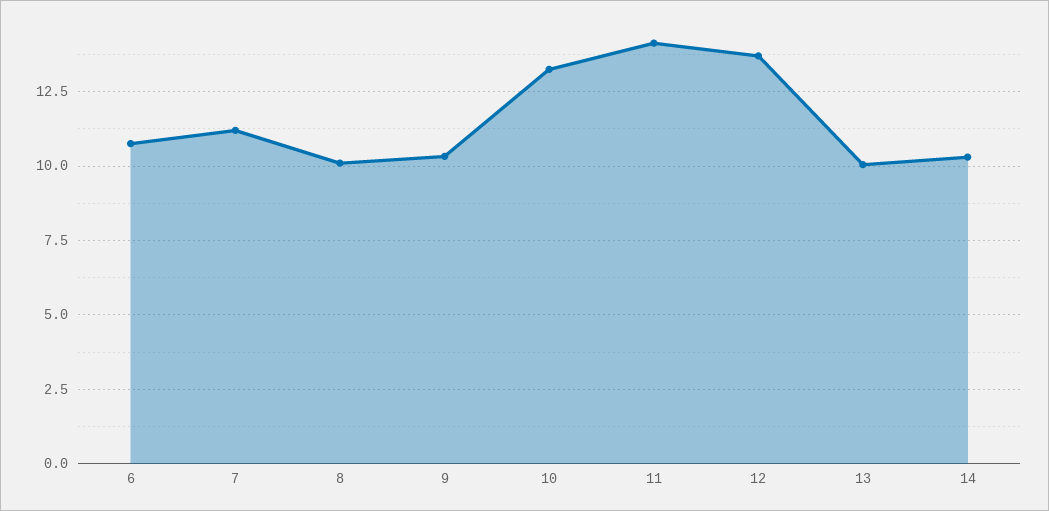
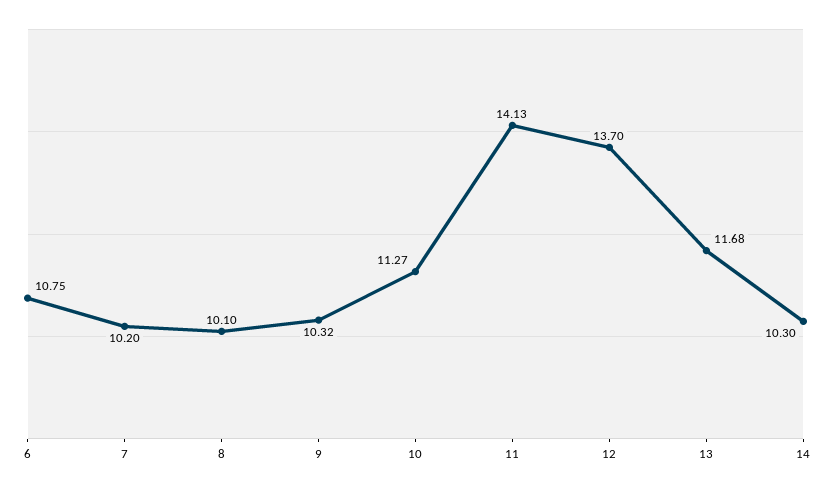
7: 11.25 -> 10.2
10: 13.25 -> 11.27
13: 10 -> 11.68

